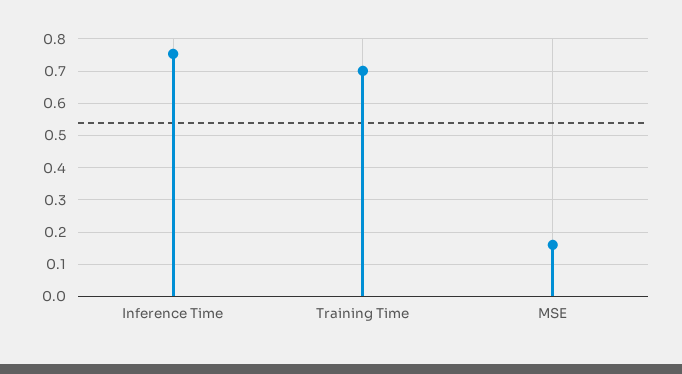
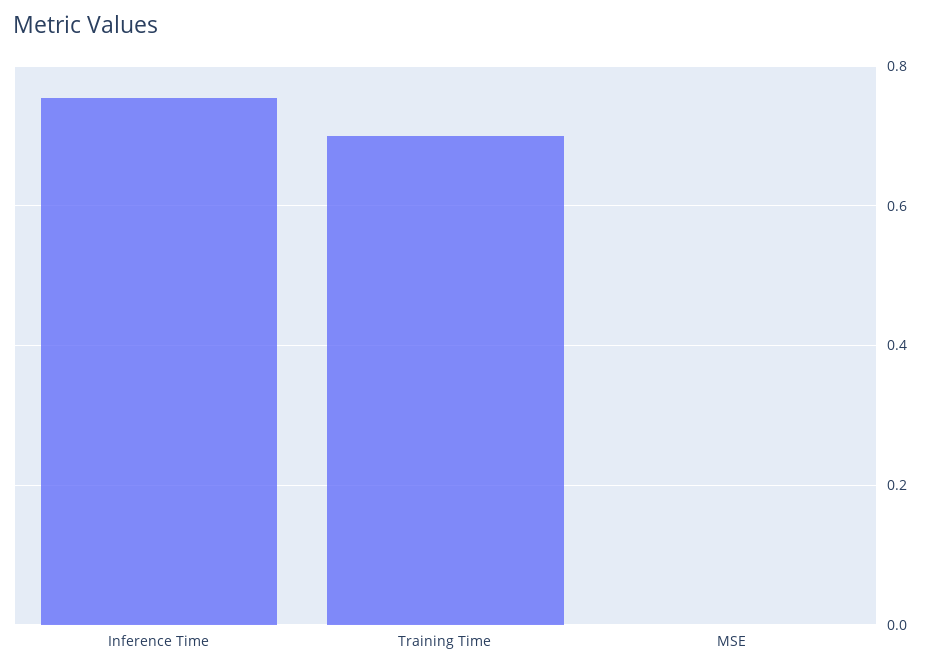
MSE: 0.16 -> 0

